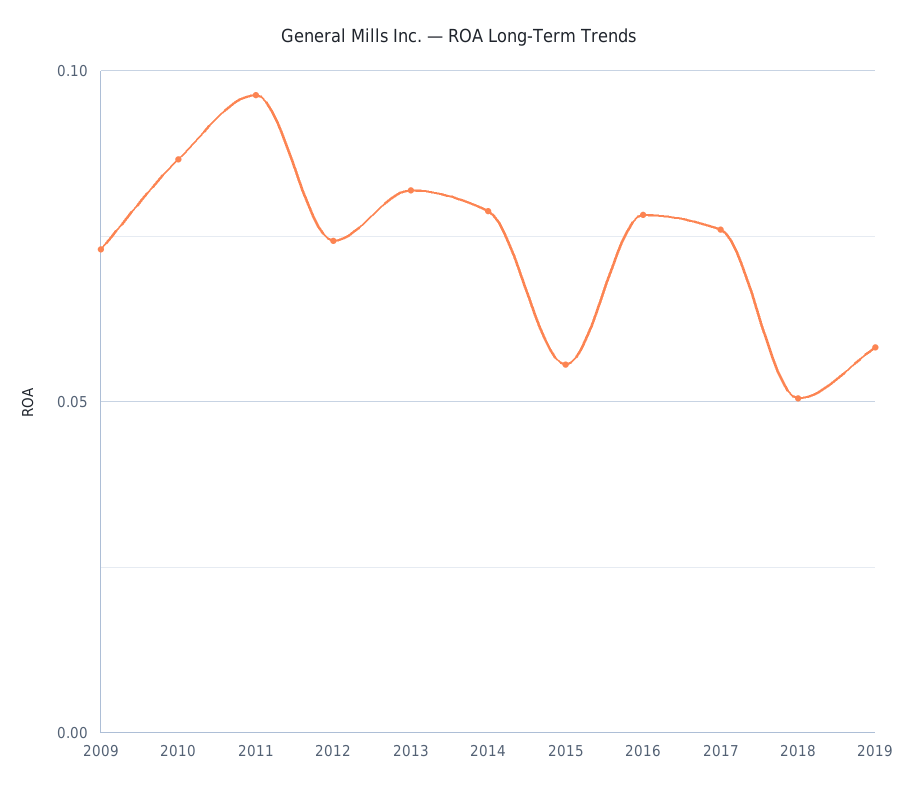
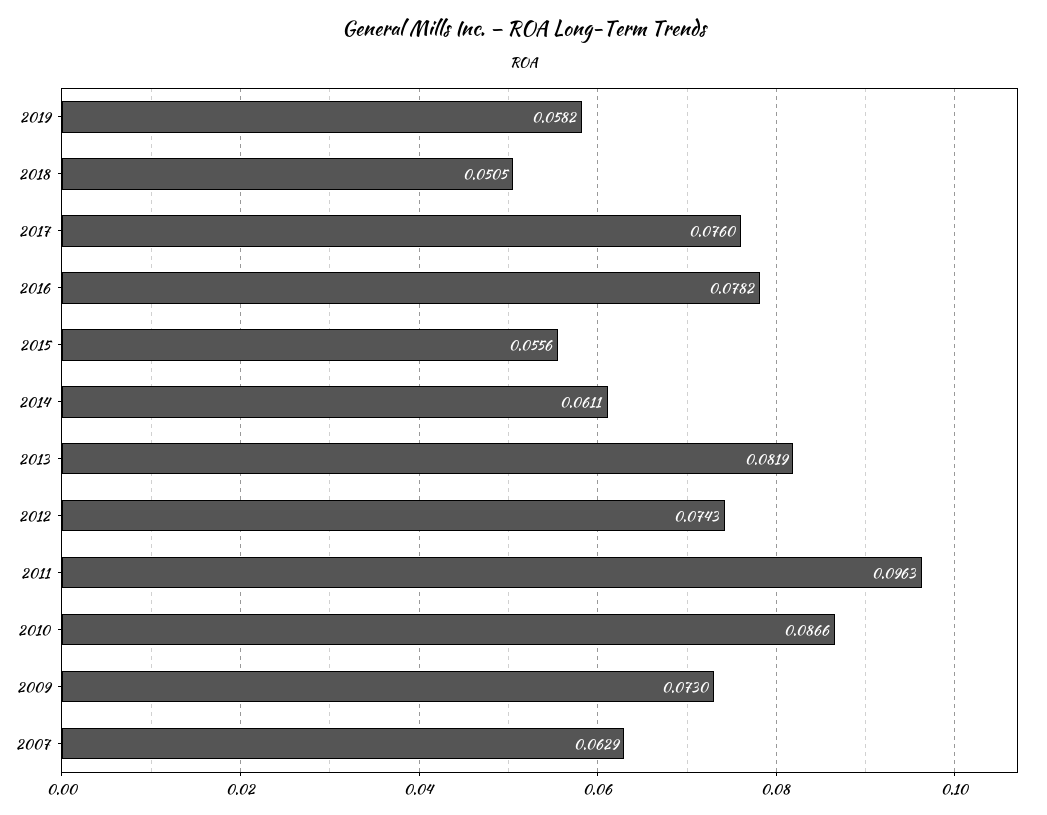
2014: 0.08 -> 0.0611
2007: none -> 0.0629

